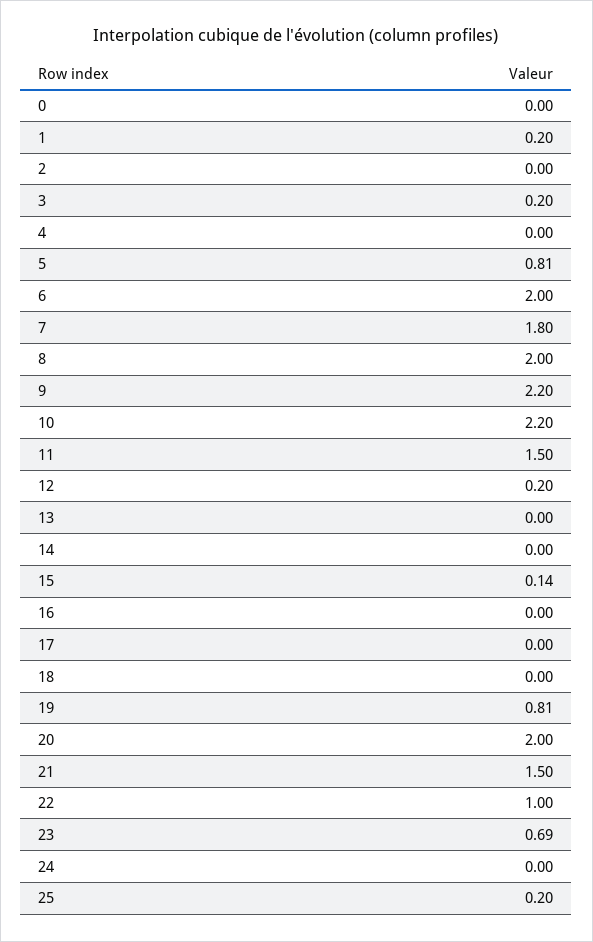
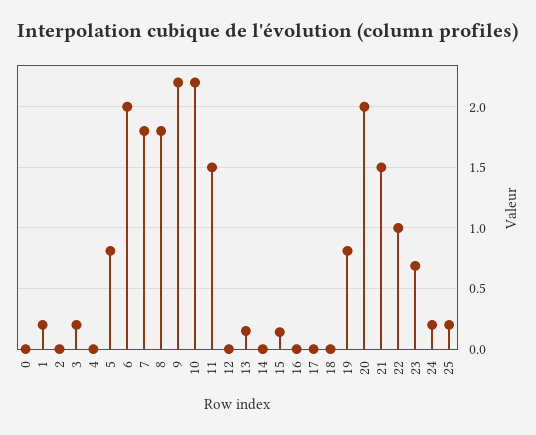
8: 2 -> 1.8
12: 0.2 -> 0
13: 0 -> 0.15
24: 0 -> 0.2

